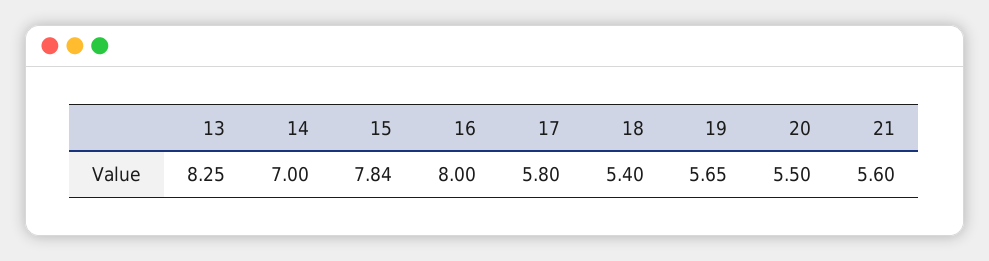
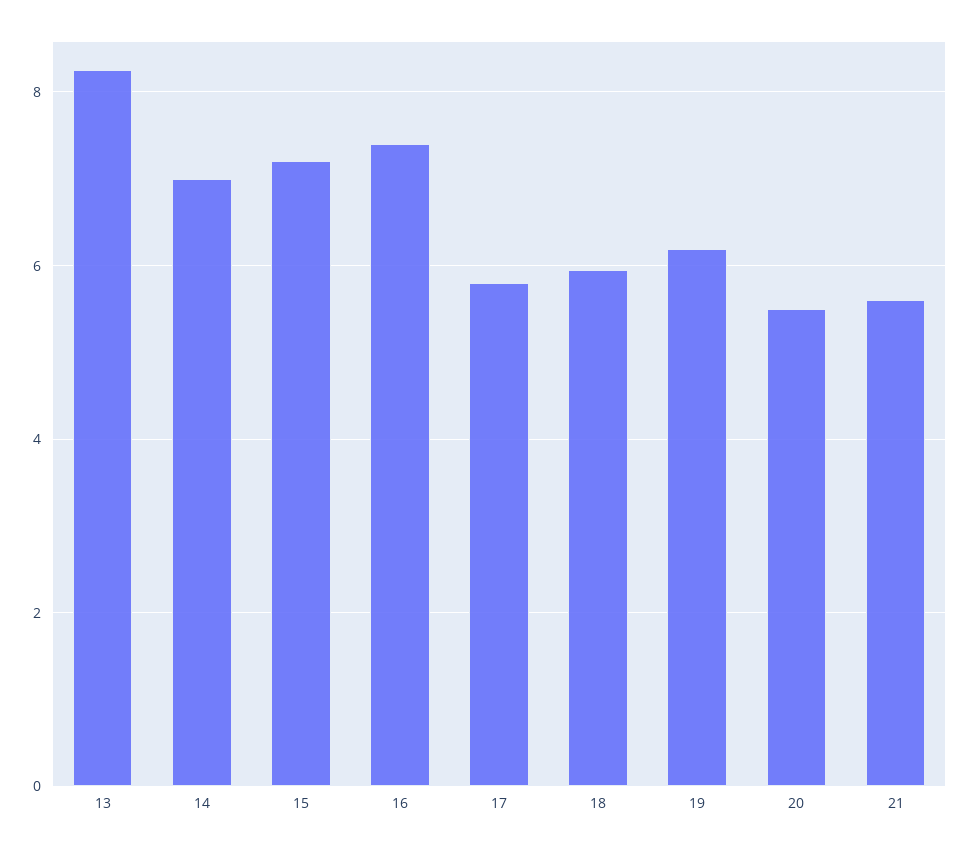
15: 7.84 -> 7.2
16: 8 -> 7.4
18: 5.4 -> 6
19: 5.65 -> 6.2

